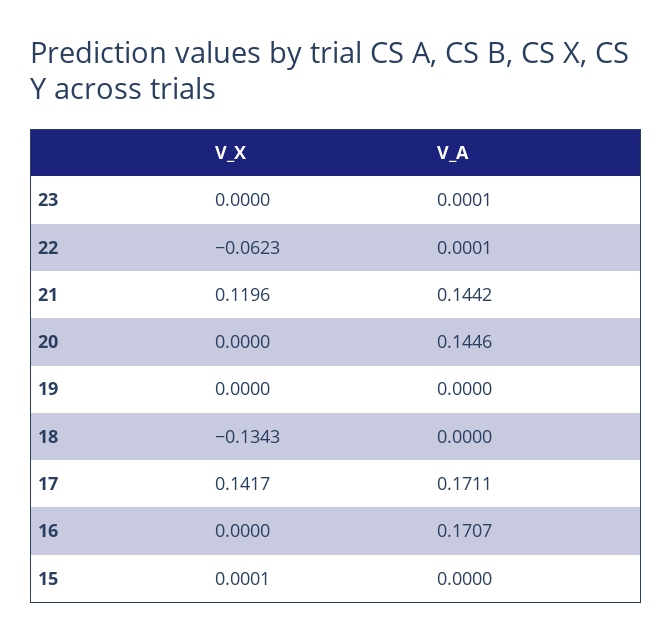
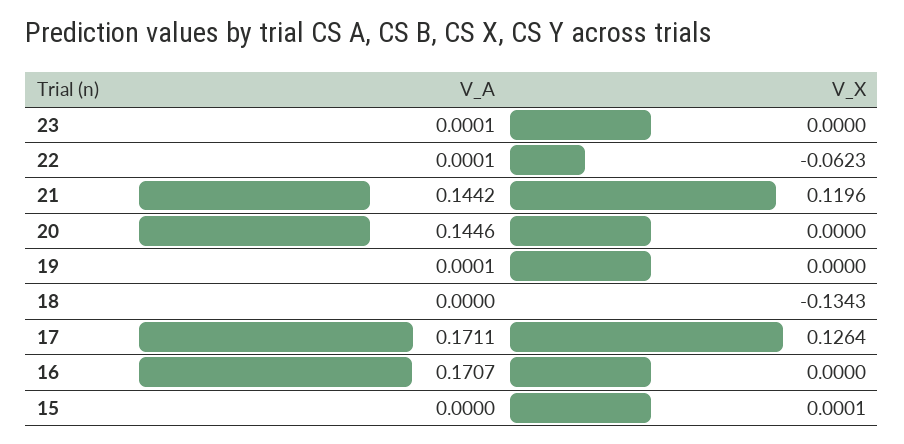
V_A, 19: 0 -> 0.0001
V_X, 17: 0.1417 -> 0.1264

